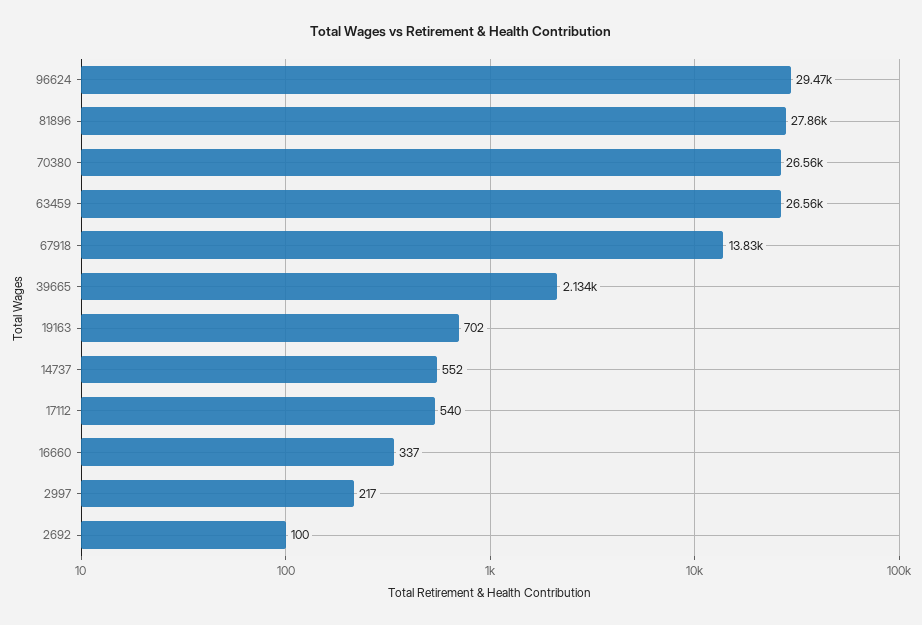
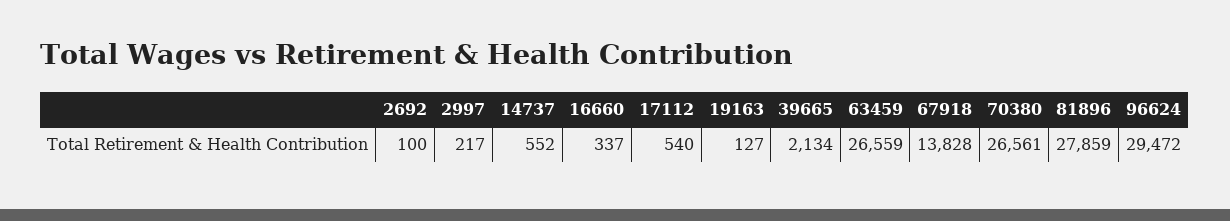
19163: 702 -> 127

